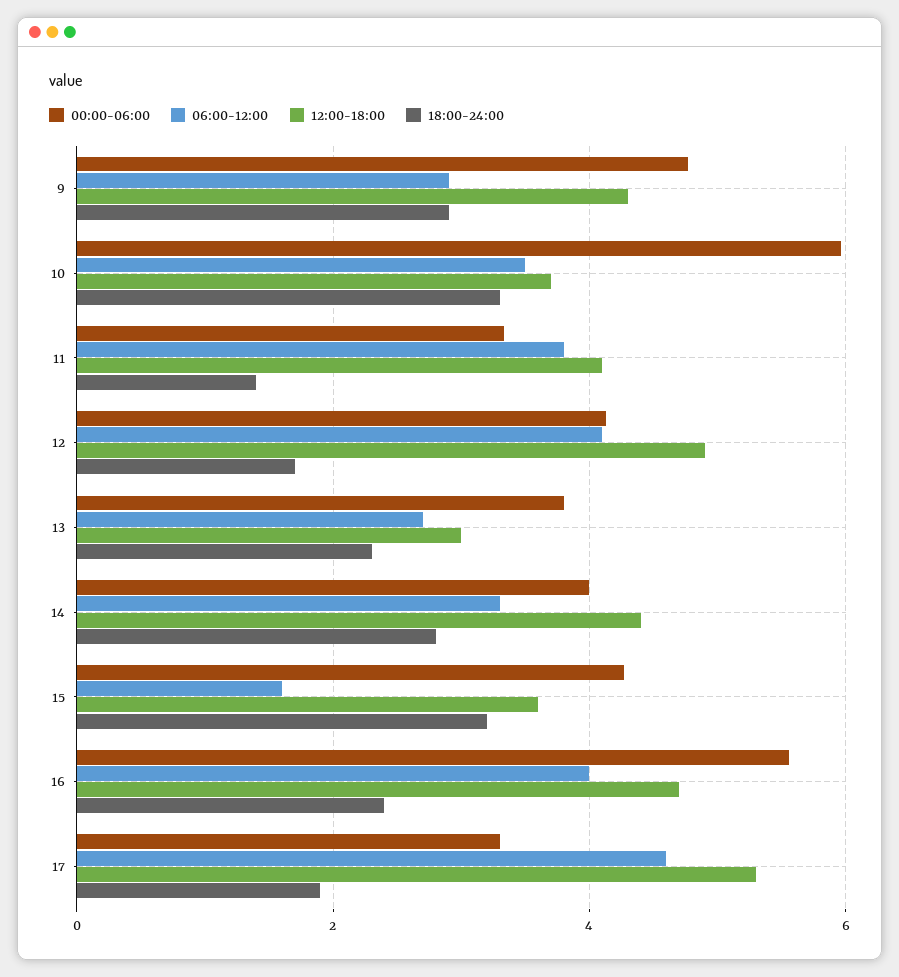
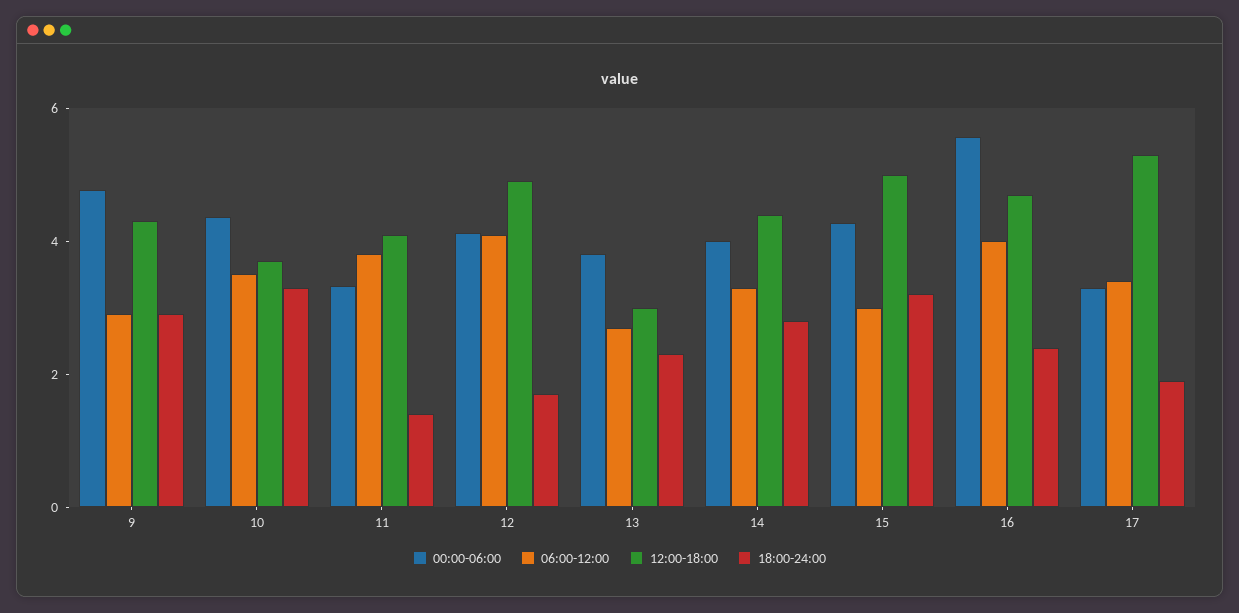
00:00-06:00, 10: 6 -> 4.5
06:00-12:00, 15: 1.6 -> 3
12:00-18:00, 15: 3.6 -> 5
06:00-12:00, 17: 4.6 -> 3.5

